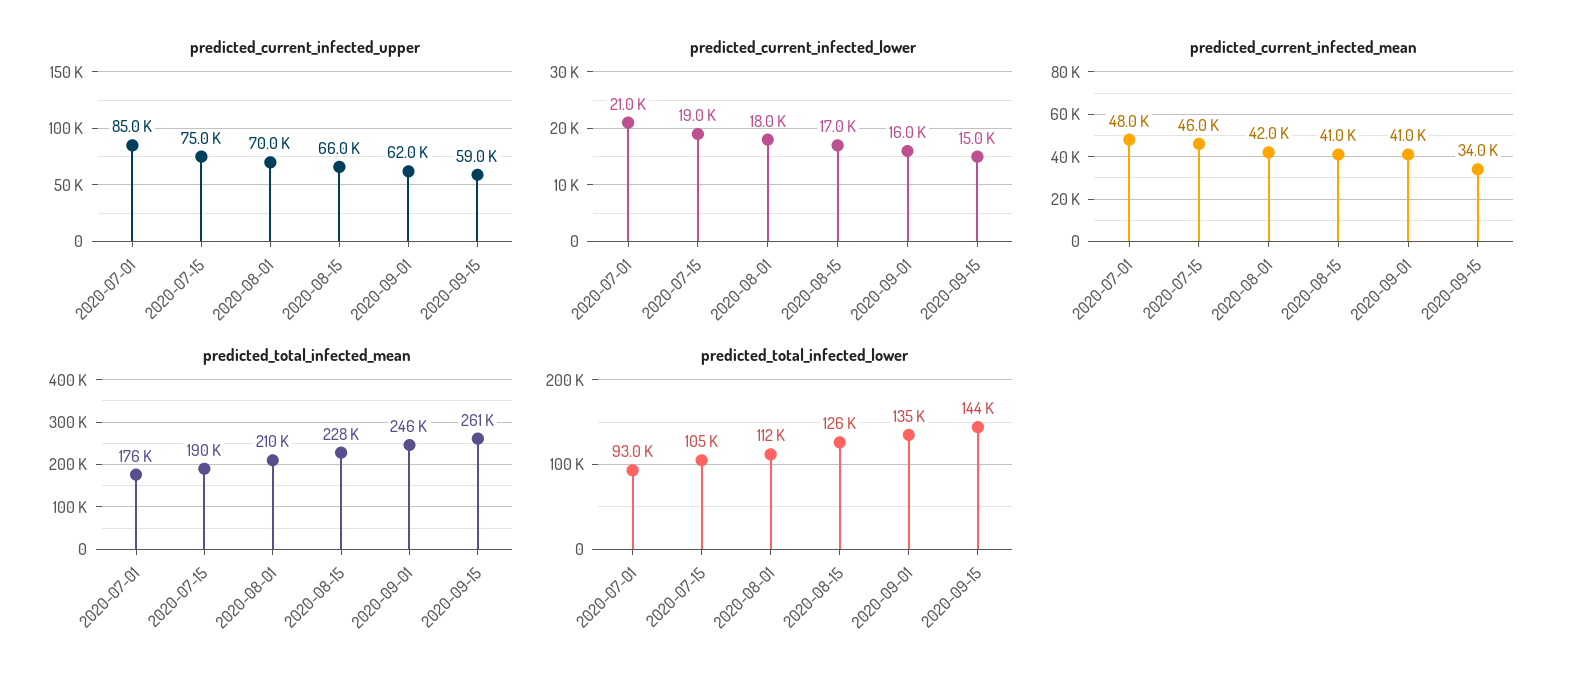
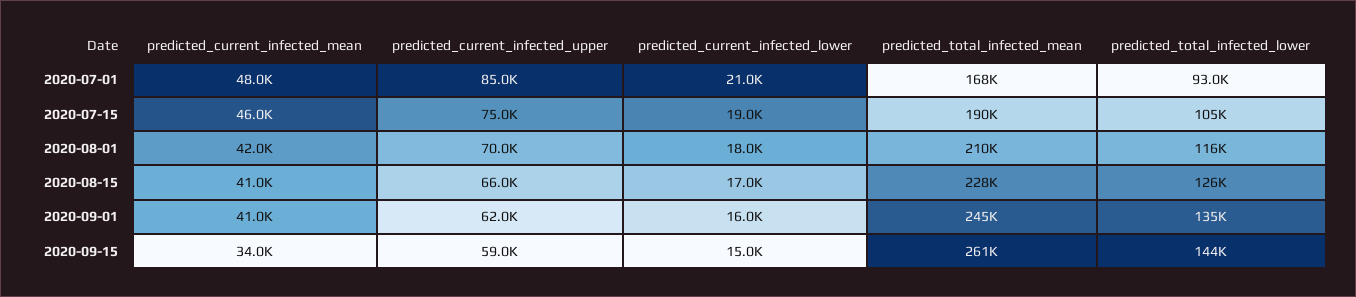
predicted_total_infected_mean, 2020-07-01: 176000 -> 168000
predicted_total_infected_mean, 2020-09-01: 246000 -> 245000
predicted_total_infected_lower, 2020-08-01: 112000 -> 116000

